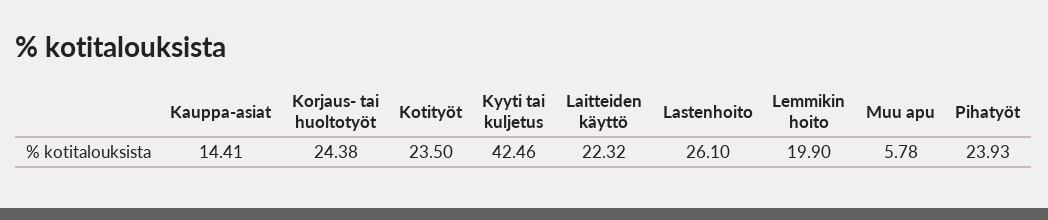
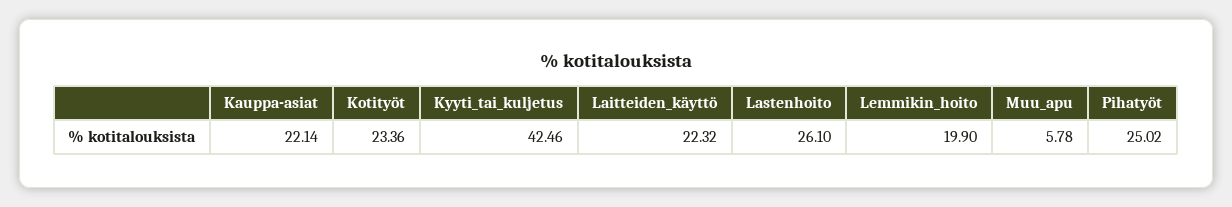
Kauppa-asiat: 14.41 -> 22.14
Korjaus- tai huoltotyöt: 24.38 -> none
Kotityöt: 23.5 -> 23.36
Pihatyöt: 23.93 -> 25.02

